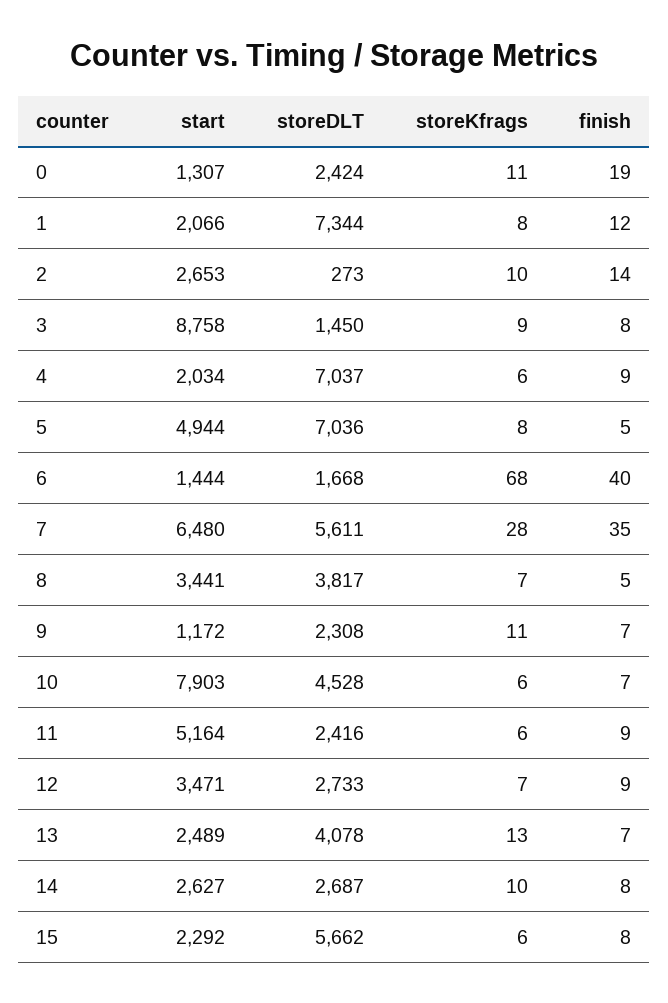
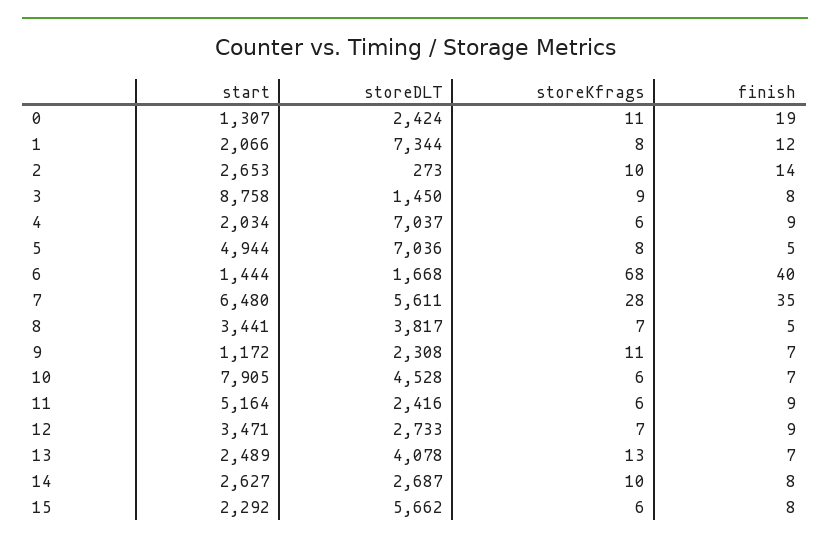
start, 10: 7903 -> 7905

